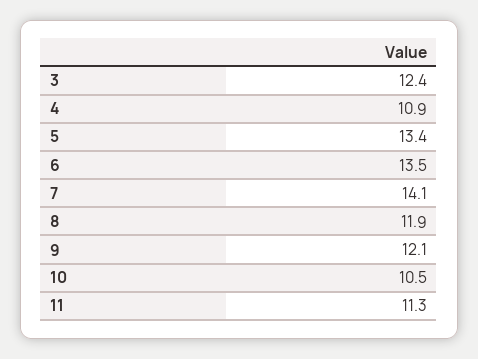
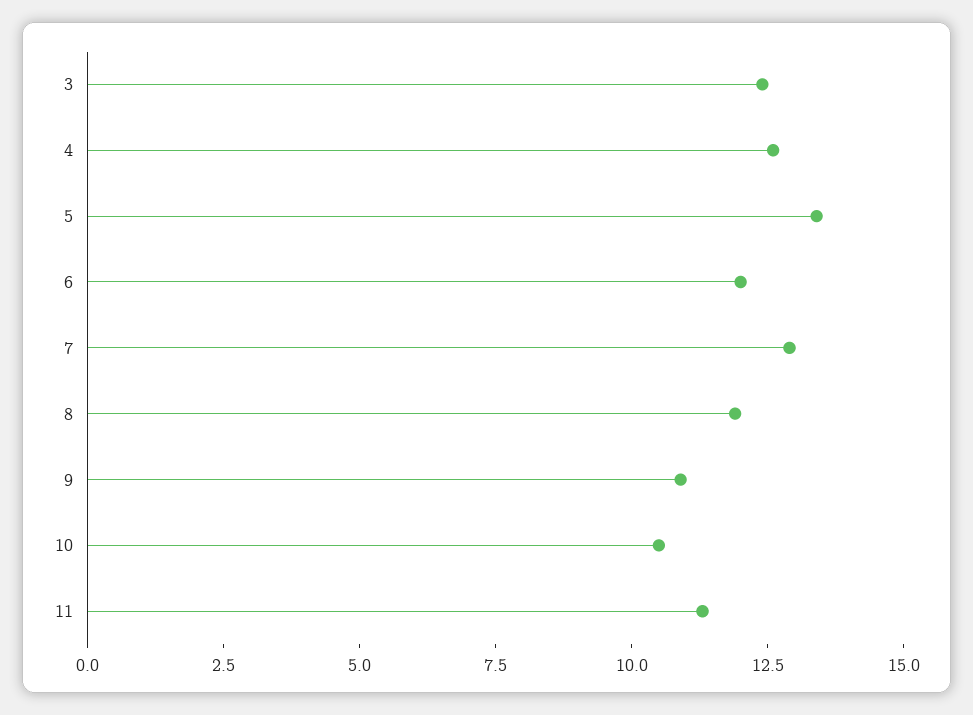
4: 10.9 -> 12.5
6: 13.5 -> 12
7: 14.1 -> 13
9: 12.1 -> 11

